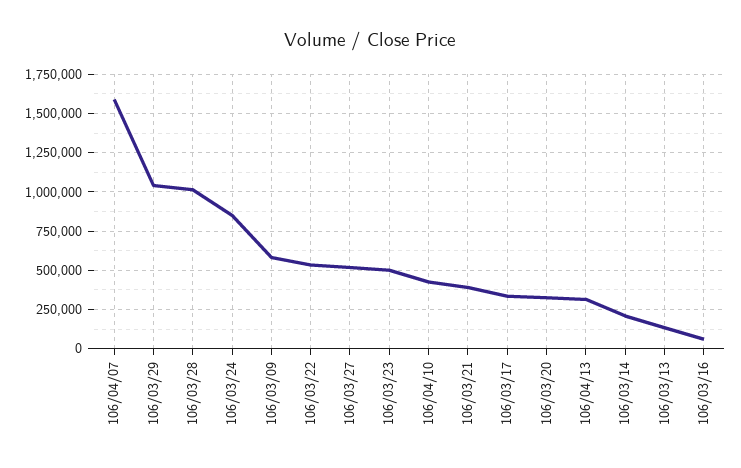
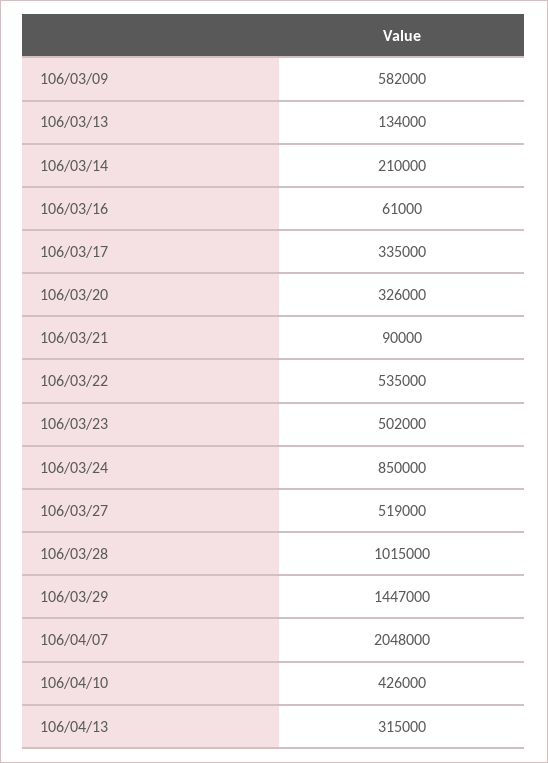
106/04/07: 1600000 -> 2048000
106/03/29: 1050000 -> 1447000
106/03/21: 400000 -> 90000

